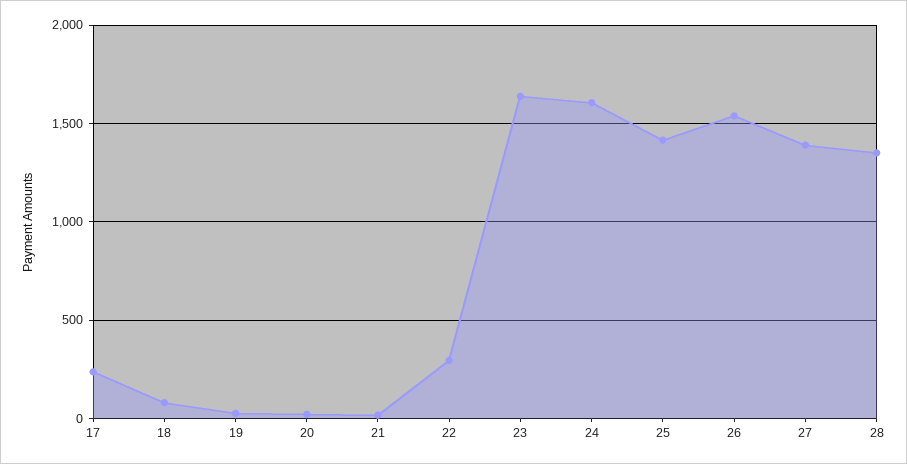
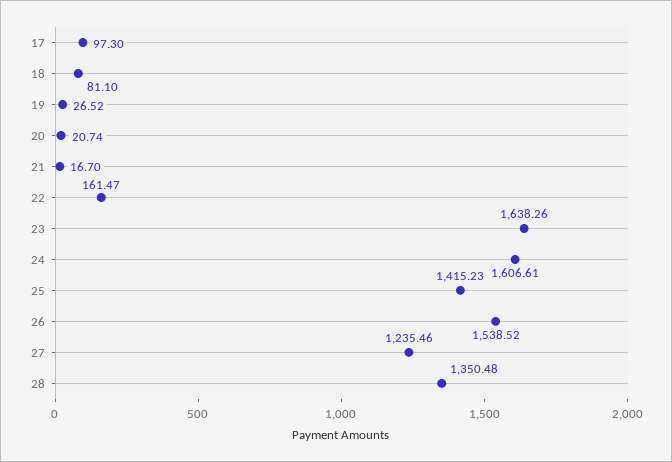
17: 250 -> 97.3
22: 300 -> 161.47
27: 1400 -> 1235.46

